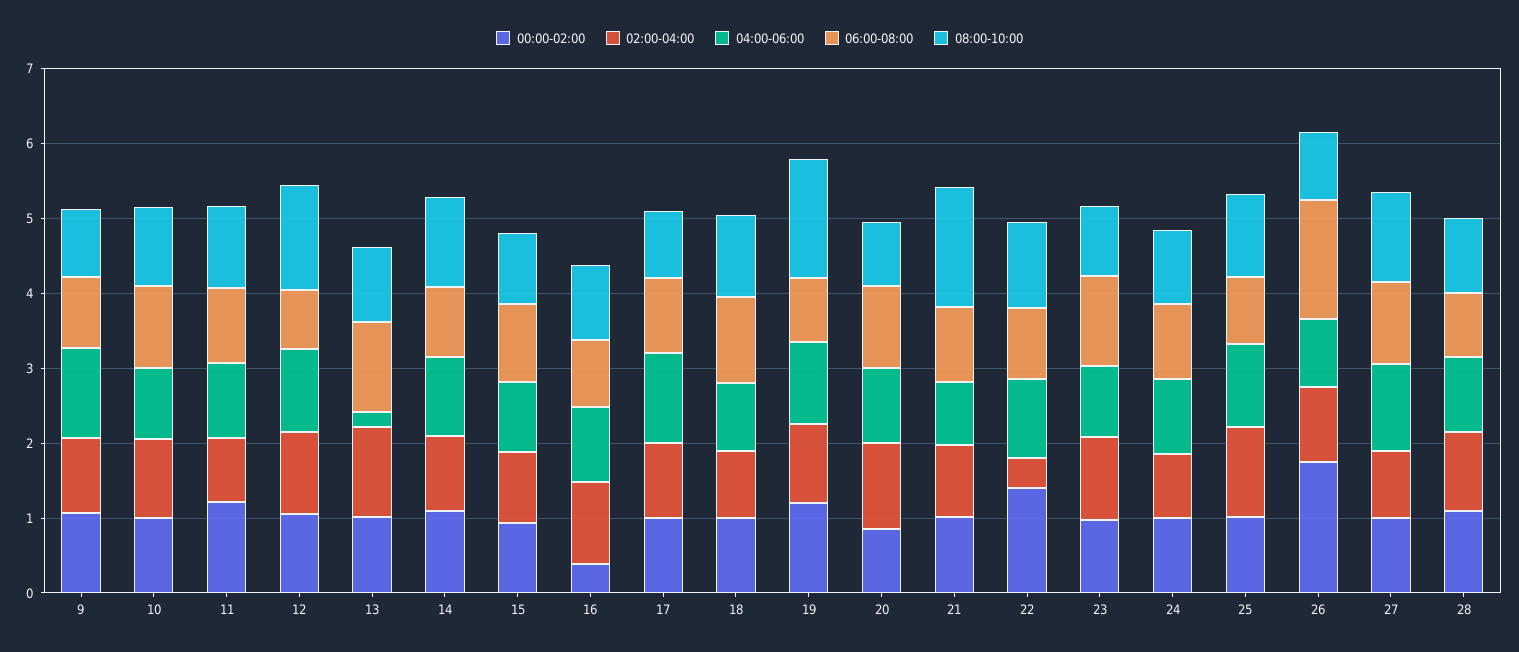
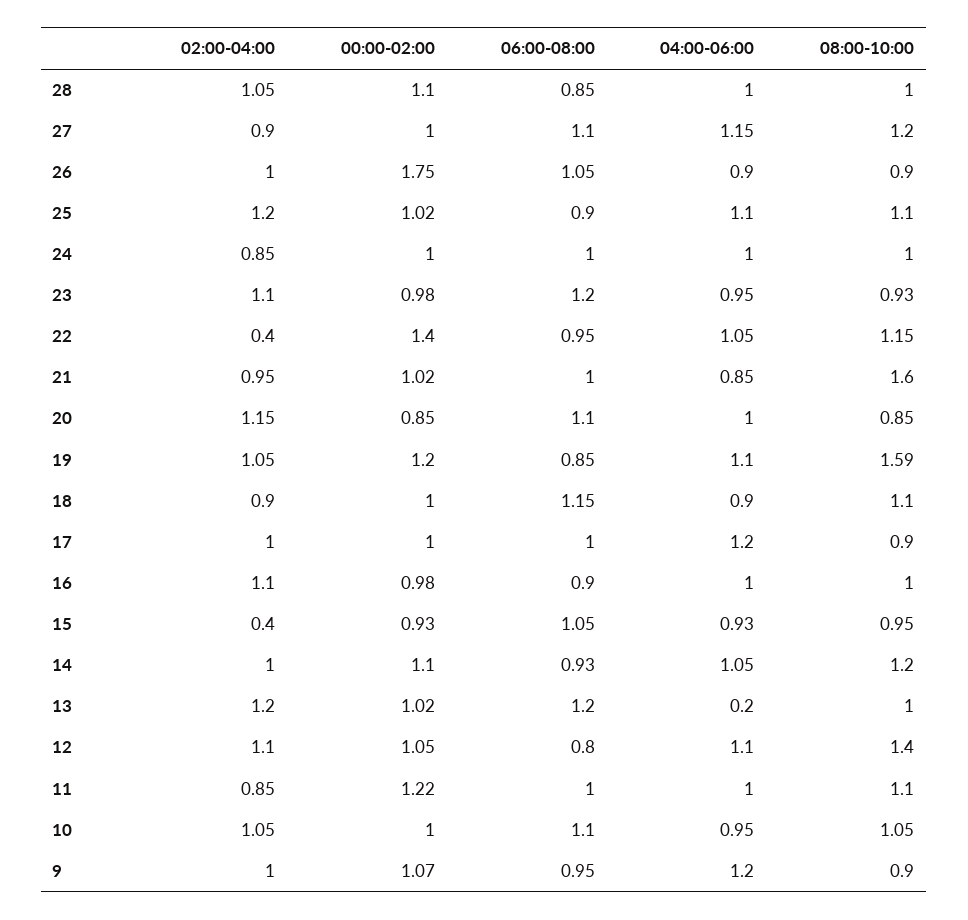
02:00-04:00, 15: 1 -> 0.4
00:00-02:00, 16: 0.4 -> 0.98
06:00-08:00, 26: 1.6 -> 1.05

